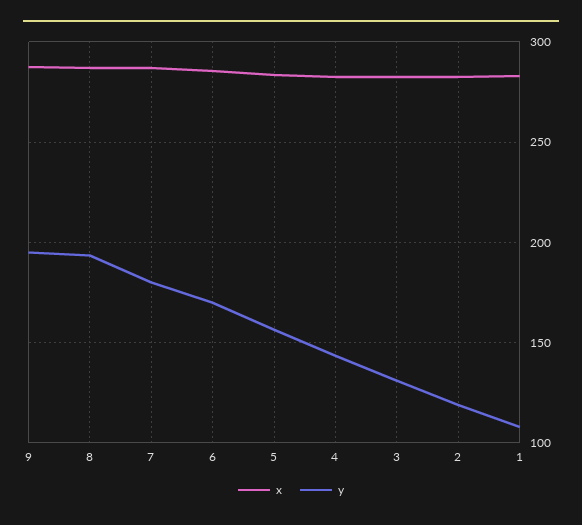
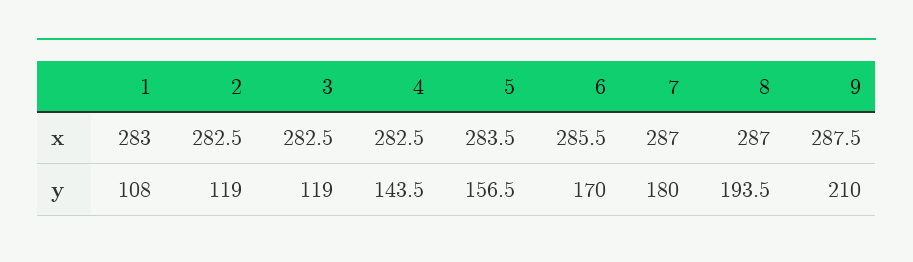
y, 9: 195 -> 210
y, 3: 130 -> 119

